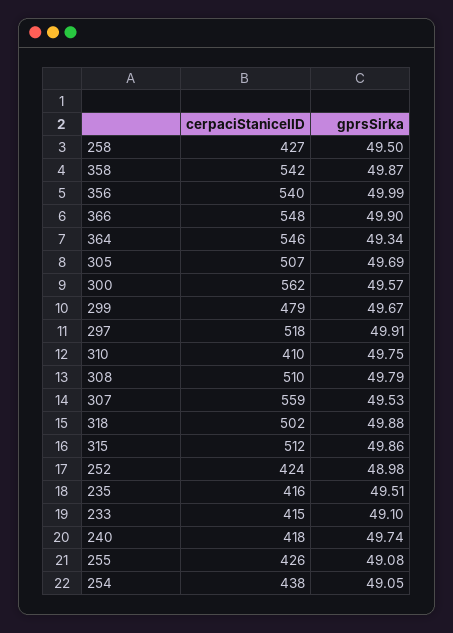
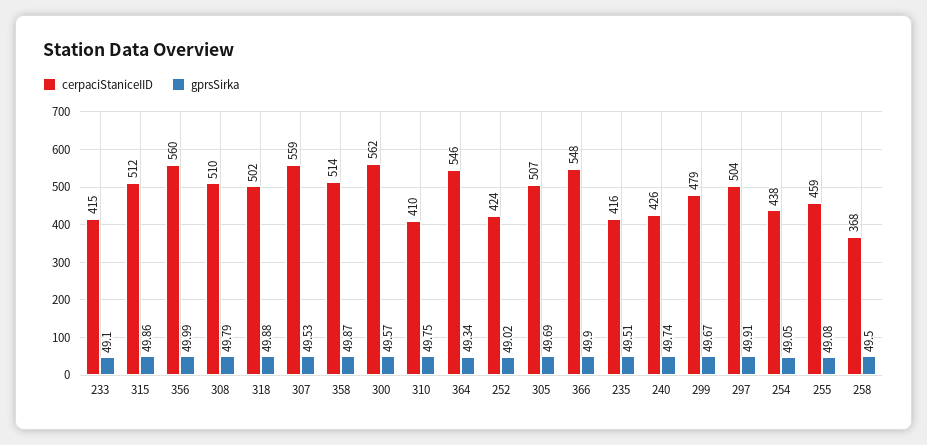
cerpaciStaniceIID, 258: 427 -> 368
cerpaciStaniceIID, 358: 542 -> 514
cerpaciStaniceIID, 356: 540 -> 560
cerpaciStaniceIID, 297: 518 -> 504
gprsSirka, 252: 48.98 -> 49.02
cerpaciStaniceIID, 240: 418 -> 426
cerpaciStaniceIID, 255: 426 -> 459

